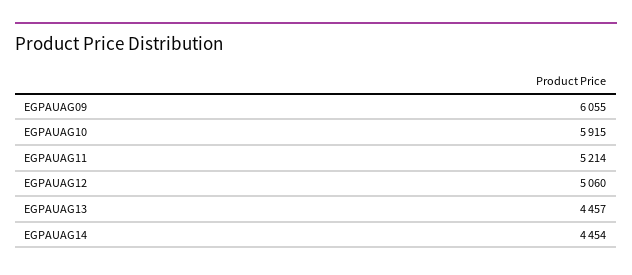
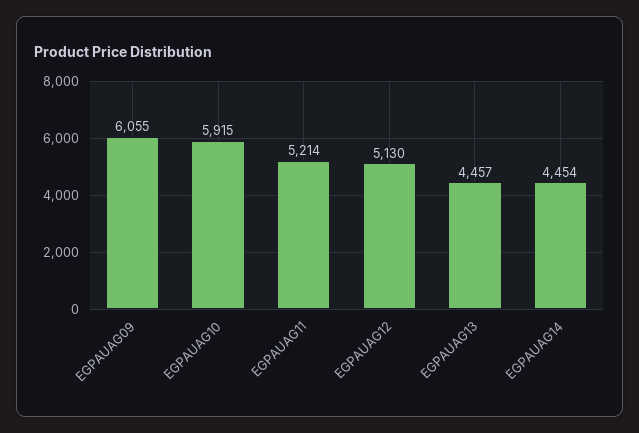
EGPAUAG12: 5060 -> 5130

